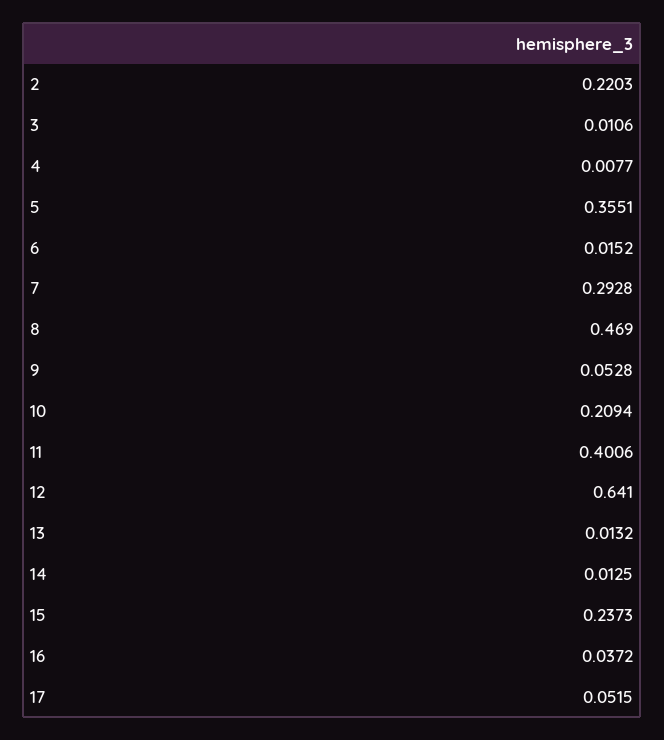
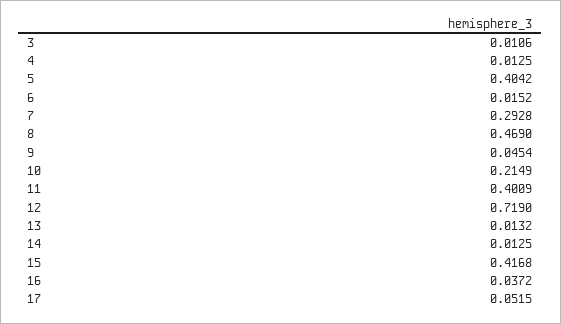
2: 0.2203 -> none
4: 0.0077 -> 0.0125
5: 0.3551 -> 0.4042
9: 0.0528 -> 0.0454
10: 0.2094 -> 0.2149
11: 0.4006 -> 0.4009
12: 0.641 -> 0.719
15: 0.2373 -> 0.4168

